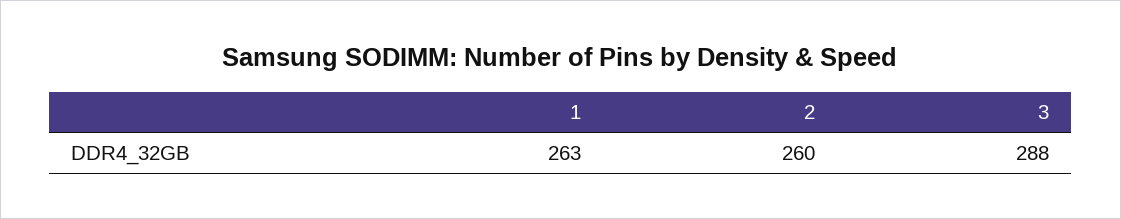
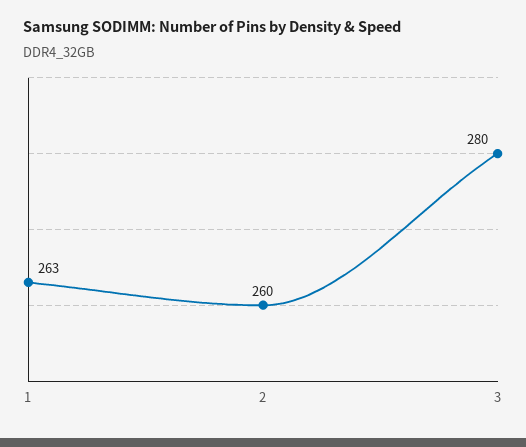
3: 288 -> 280

